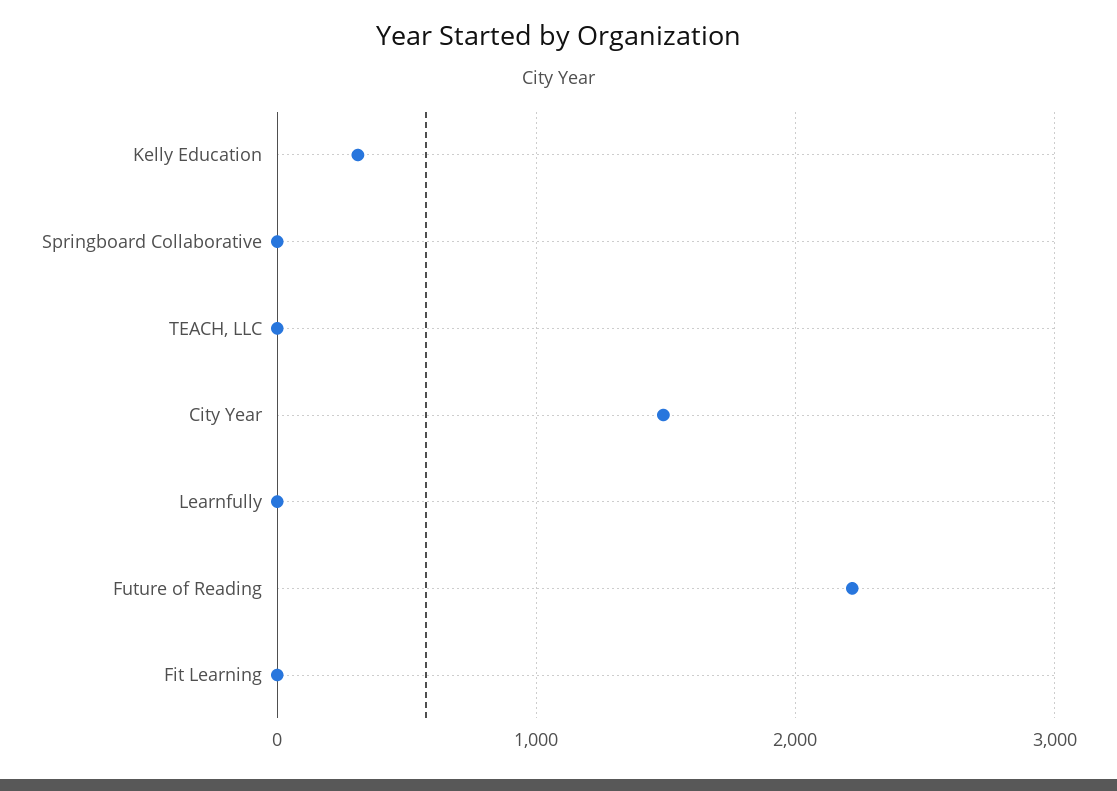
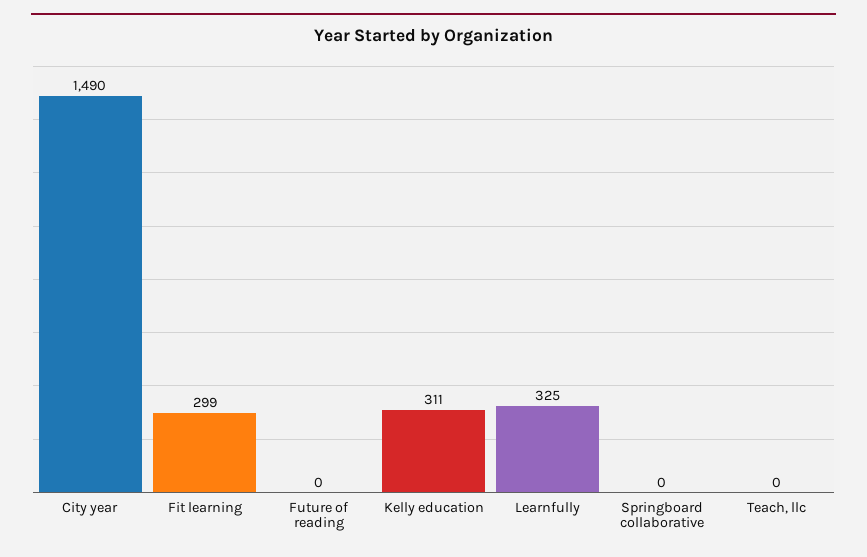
Learnfully: 0 -> 325
Future of Reading: 2200 -> 0
Fit Learning: 0 -> 299

